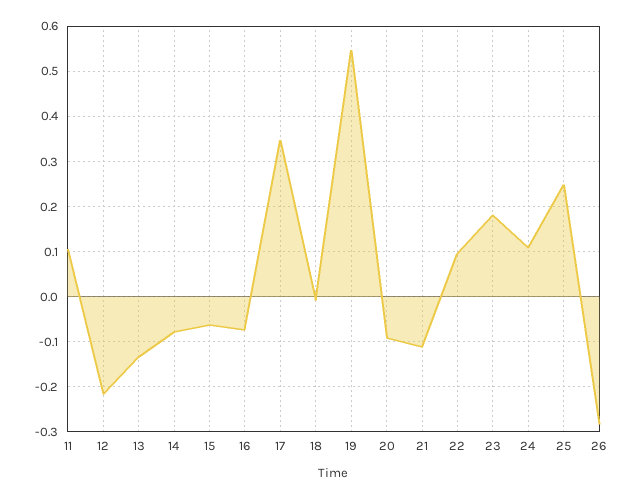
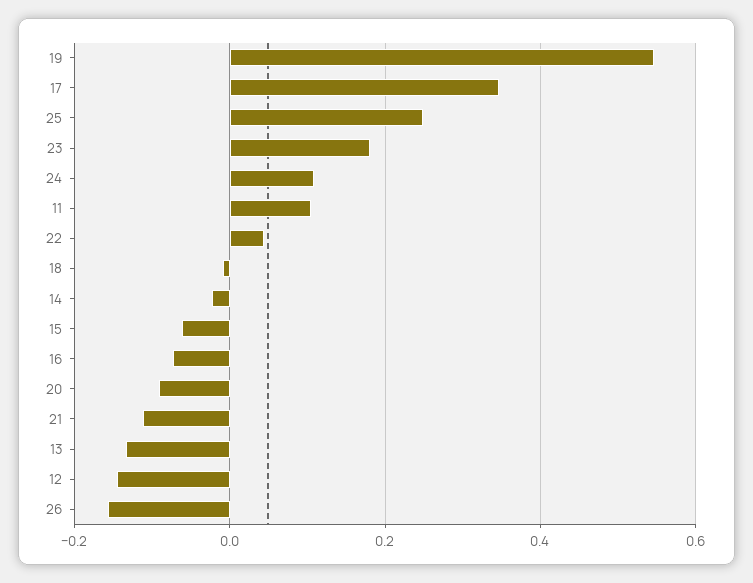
12: -0.22 -> -0.14
14: -0.08 -> -0.02
22: 0.1 -> 0.04
26: -0.28 -> -0.16

